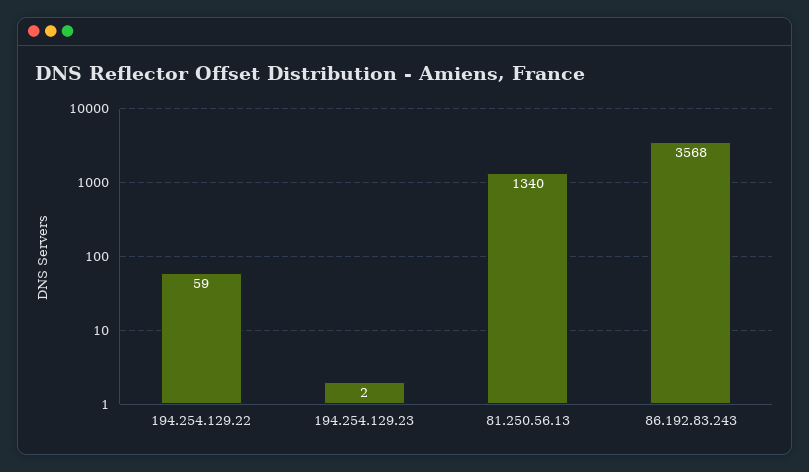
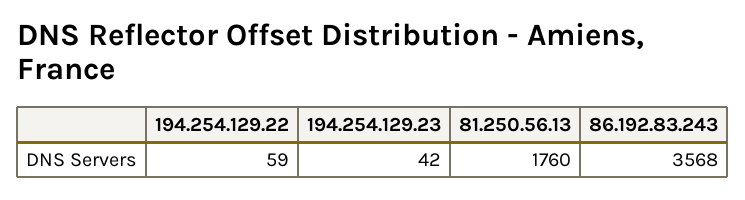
194.254.129.23: 2 -> 42
81.250.56.13: 1340 -> 1760

